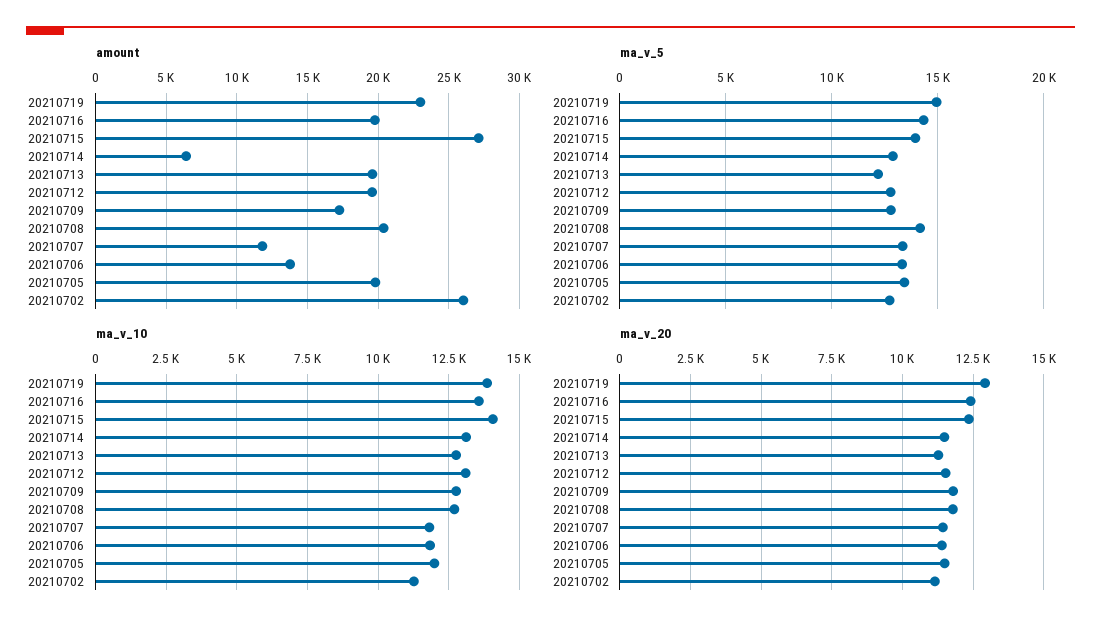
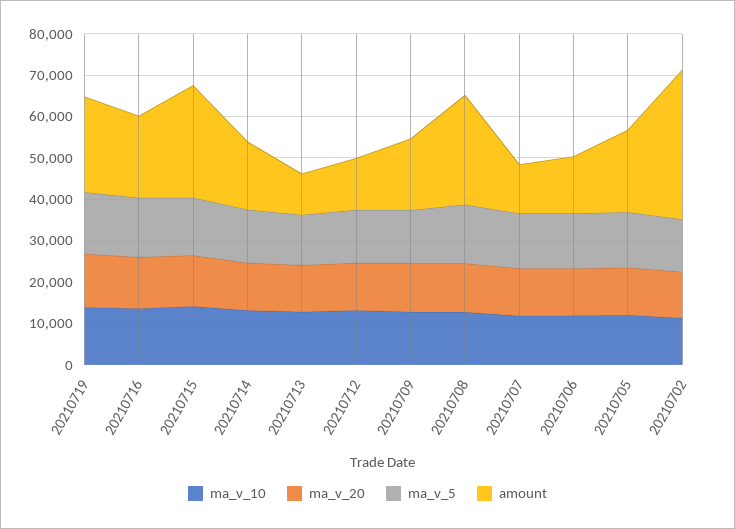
amount, 20210714: 6500 -> 16000
amount, 20210713: 19500 -> 10000
amount, 20210712: 19500 -> 12000
amount, 20210708: 20500 -> 26000
amount, 20210702: 26000 -> 36000

